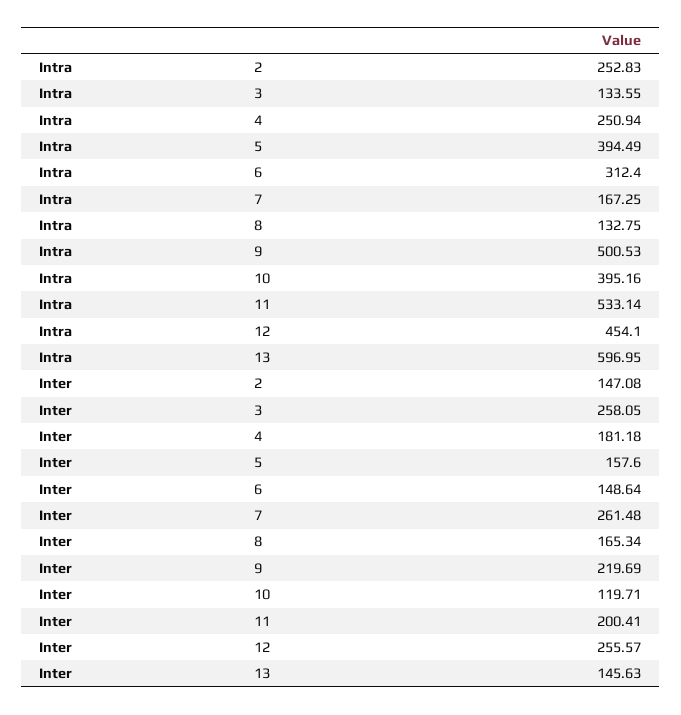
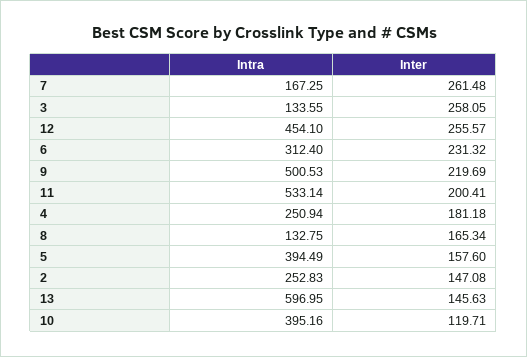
Inter, 6: 148.64 -> 231.32

